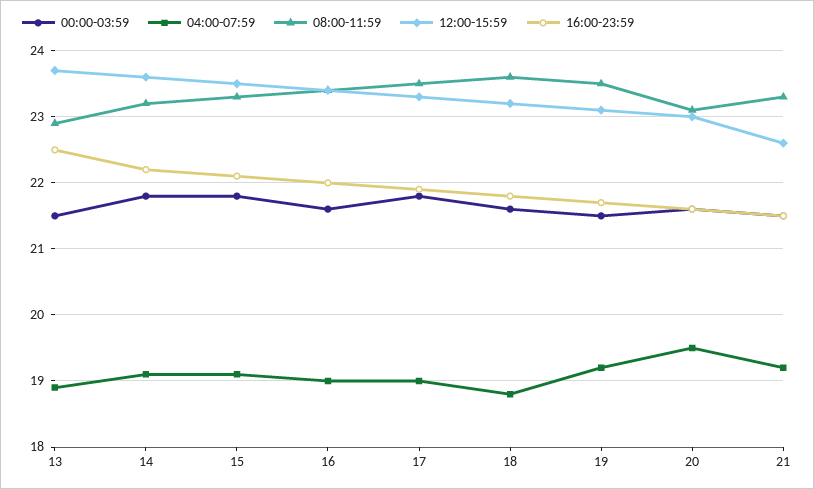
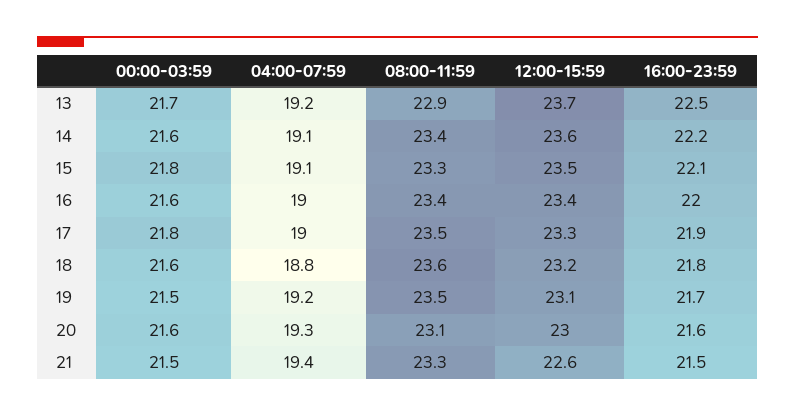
00:00-03:59, 13: 21.5 -> 21.7
04:00-07:59, 13: 18.9 -> 19.2
00:00-03:59, 14: 21.8 -> 21.6
08:00-11:59, 14: 23.2 -> 23.4
04:00-07:59, 20: 19.5 -> 19.3
04:00-07:59, 21: 19.2 -> 19.4

